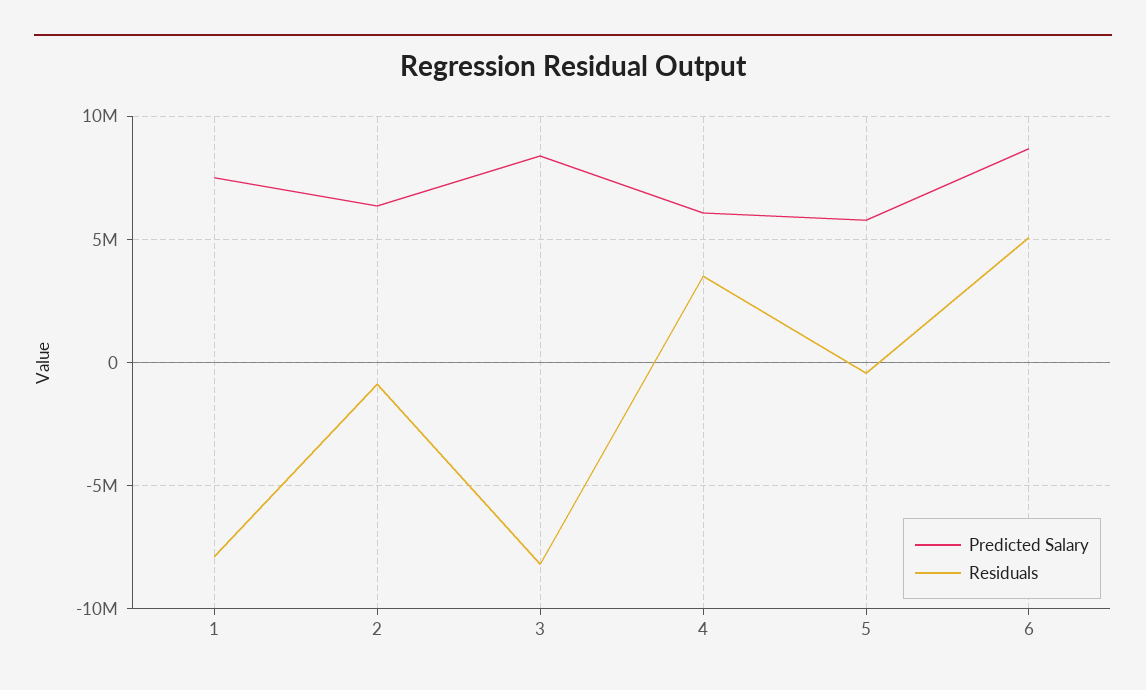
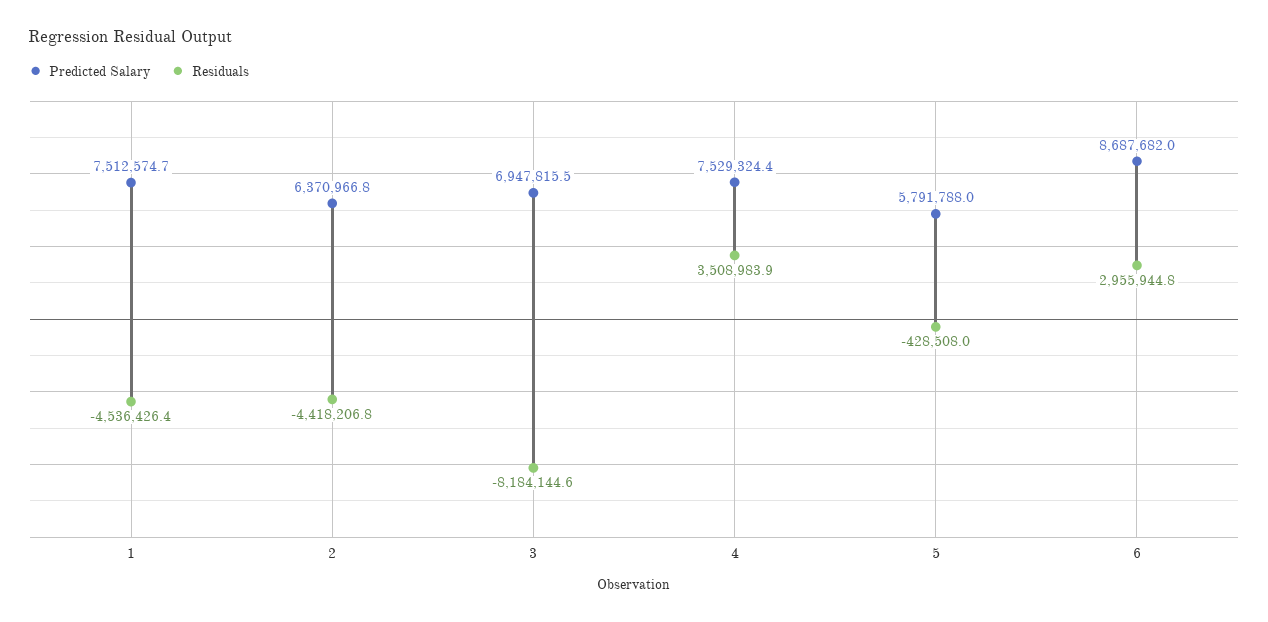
Residuals, 1: -8000000 -> -4536426.4
Residuals, 2: -1000000 -> -4418206.8
Predicted Salary, 3: 8500000 -> 6947815.5
Predicted Salary, 4: 6000000 -> 7529324.4
Residuals, 6: 5000000 -> 2955944.8

